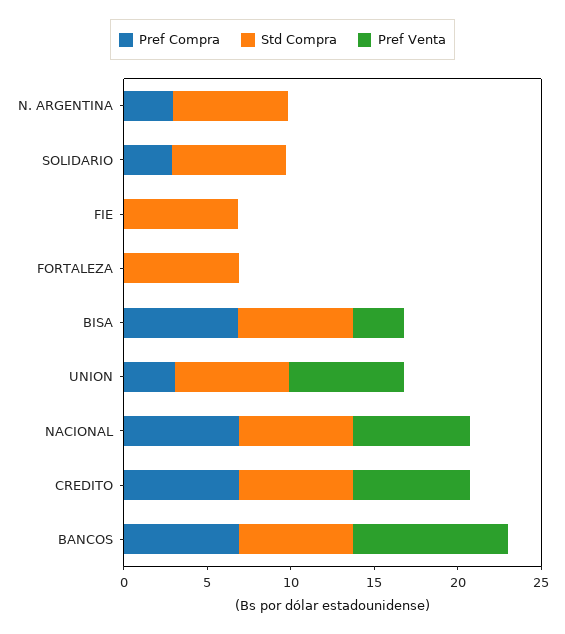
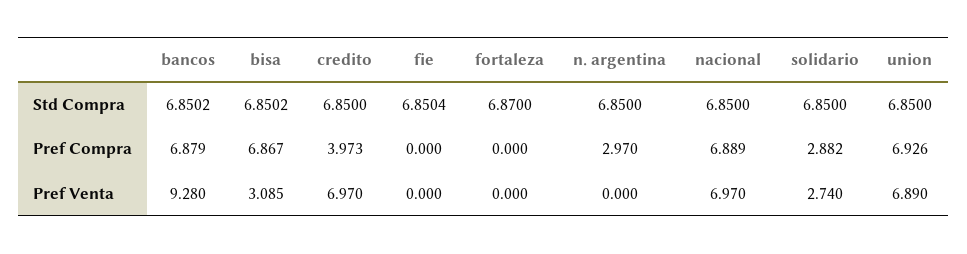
Pref Venta, SOLIDARIO: 0 -> 2.74
Pref Compra, UNION: 3 -> 6.926
Pref Compra, CREDITO: 7 -> 3.973

